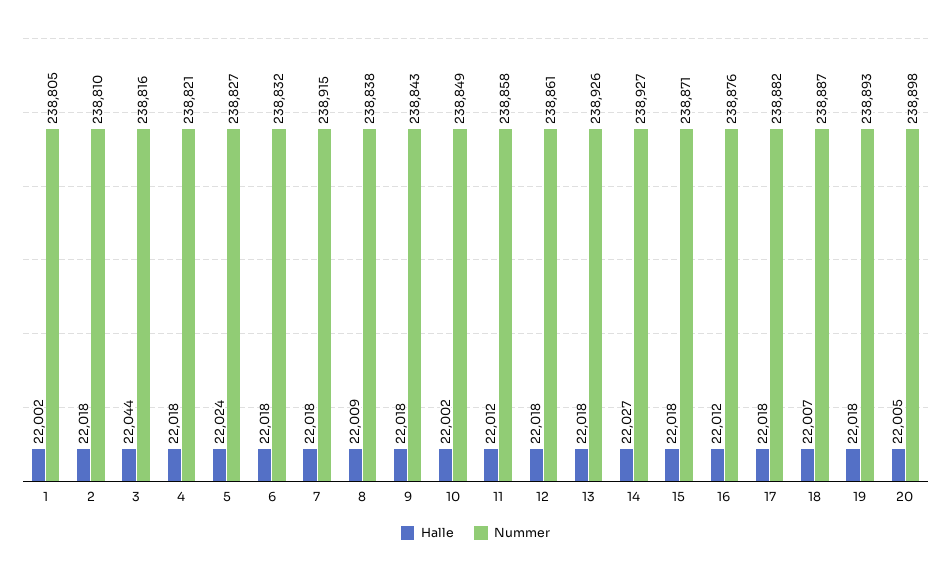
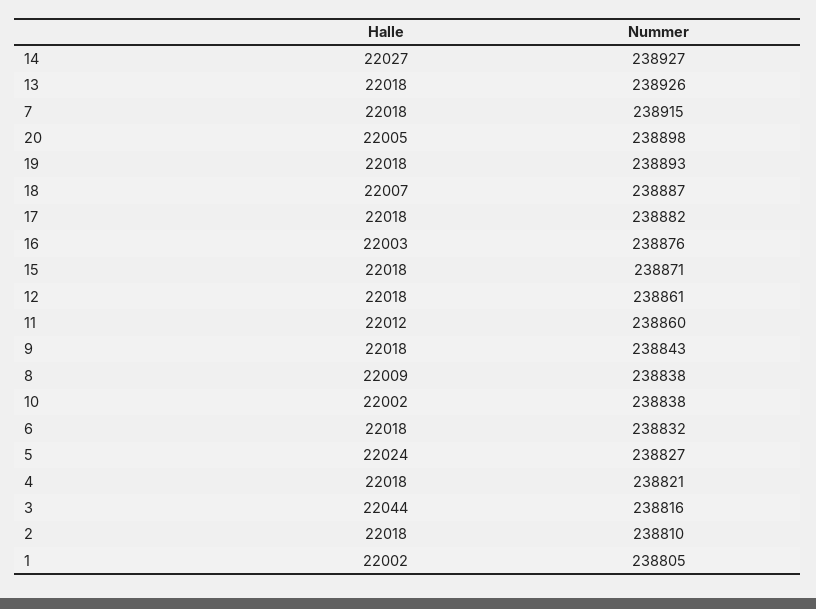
Nummer, 10: 238849 -> 238838
Nummer, 11: 238858 -> 238860
Halle, 16: 22012 -> 22003

